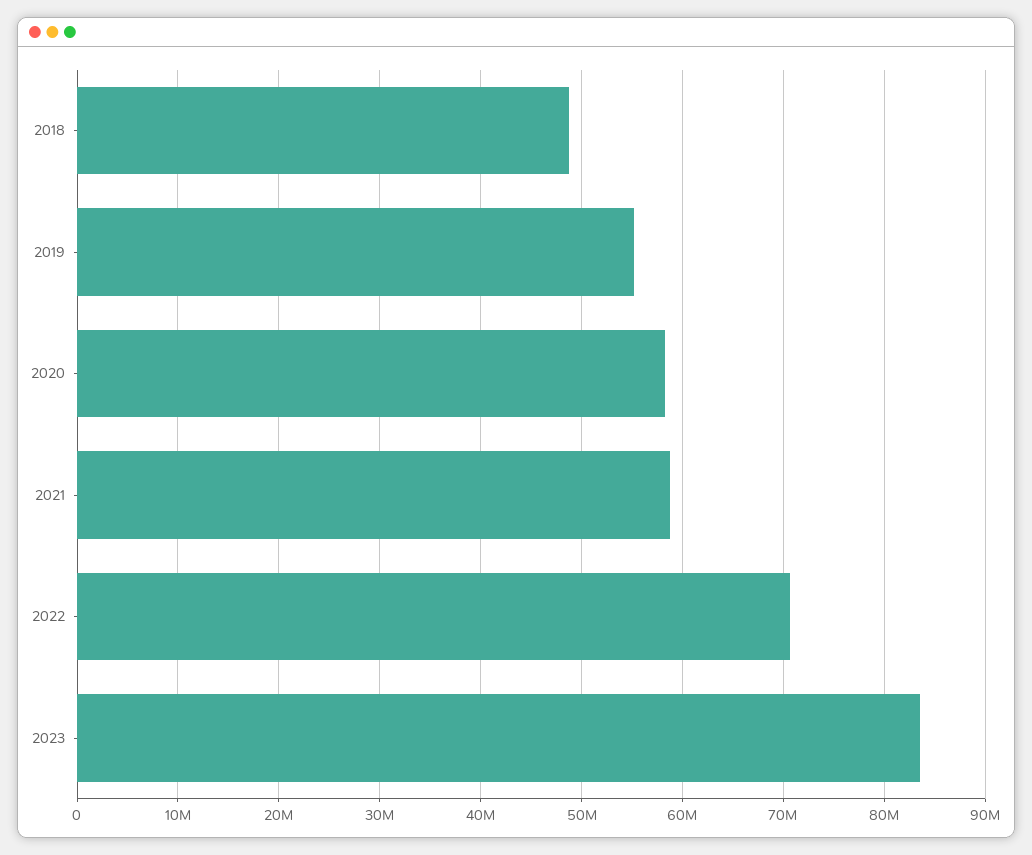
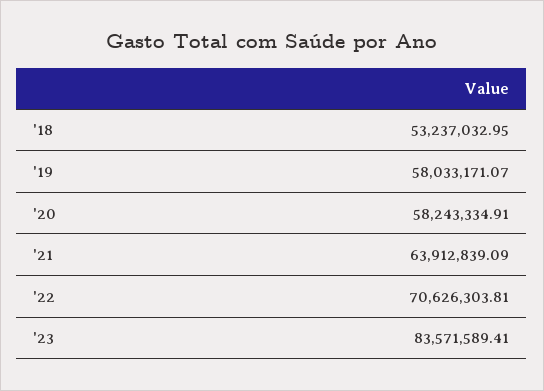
2018: 49000000 -> 53237032.95
2019: 55000000 -> 58033171.07
2021: 59000000 -> 63912839.09

